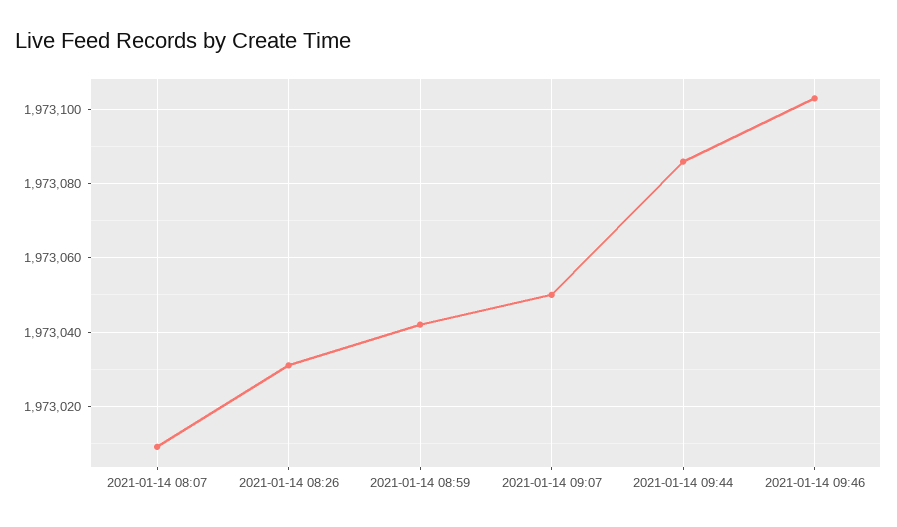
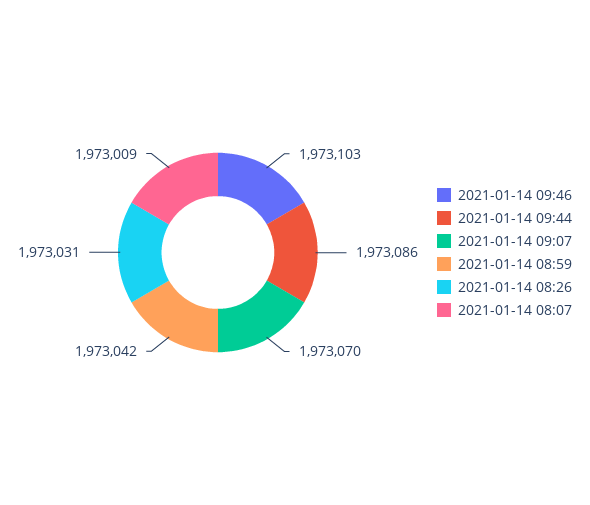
2021-01-14 09:07: 1973050 -> 1973070

